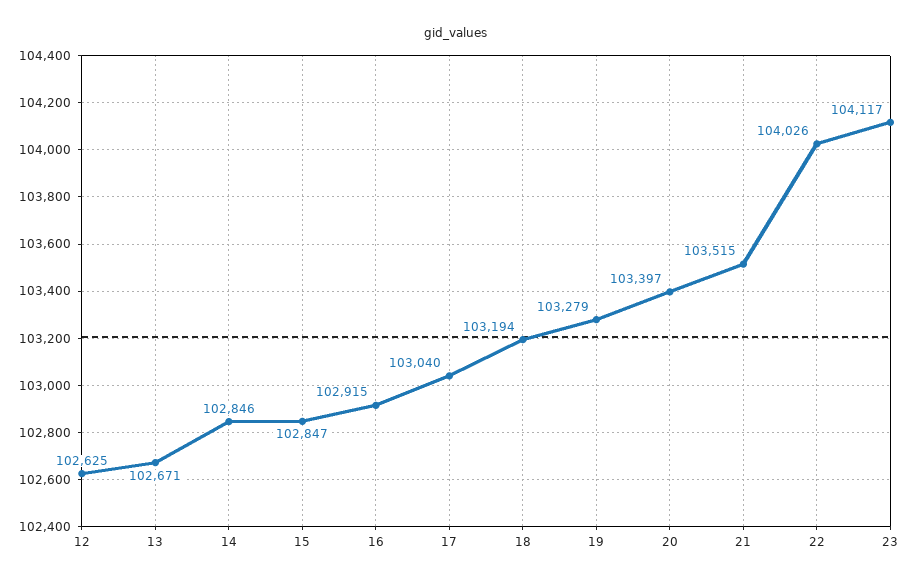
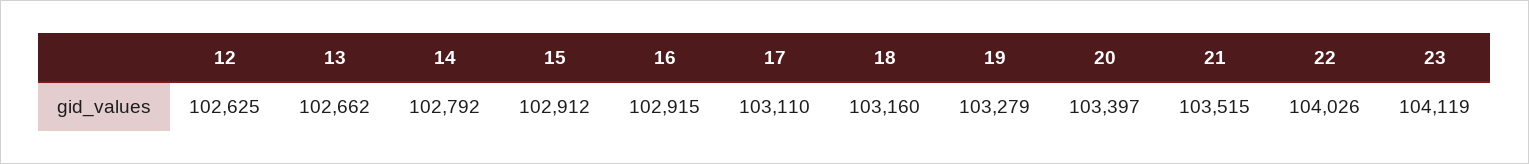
13: 102671 -> 102662
14: 102846 -> 102792
15: 102847 -> 102912
17: 103040 -> 103110
18: 103194 -> 103160
23: 104117 -> 104119

